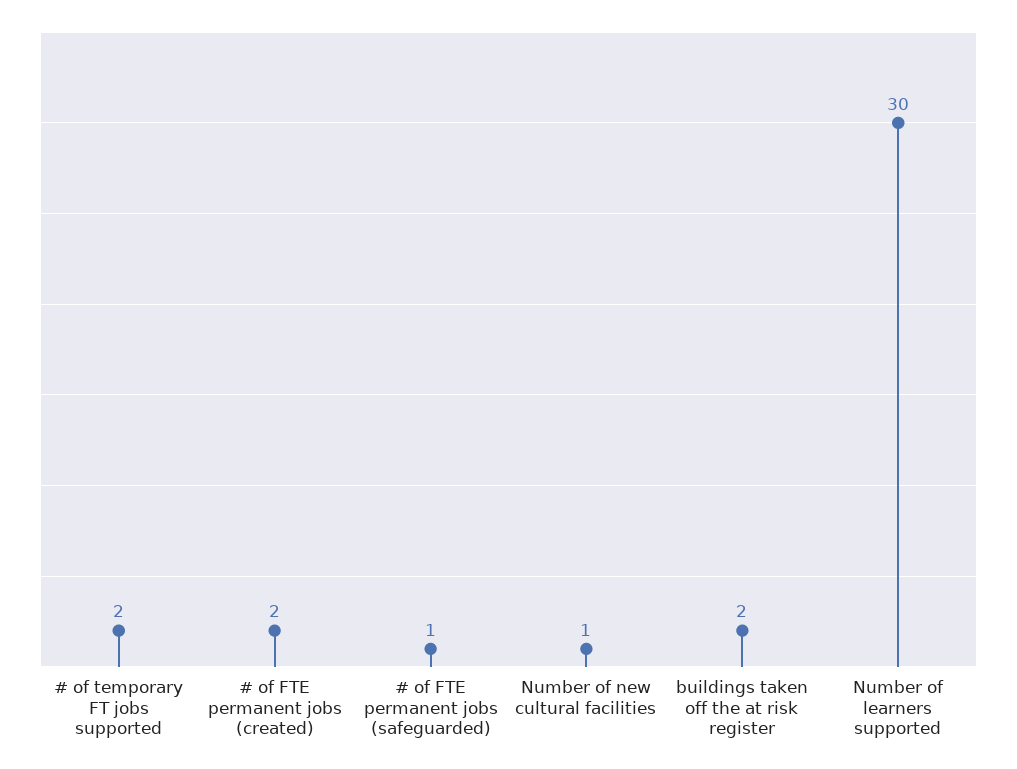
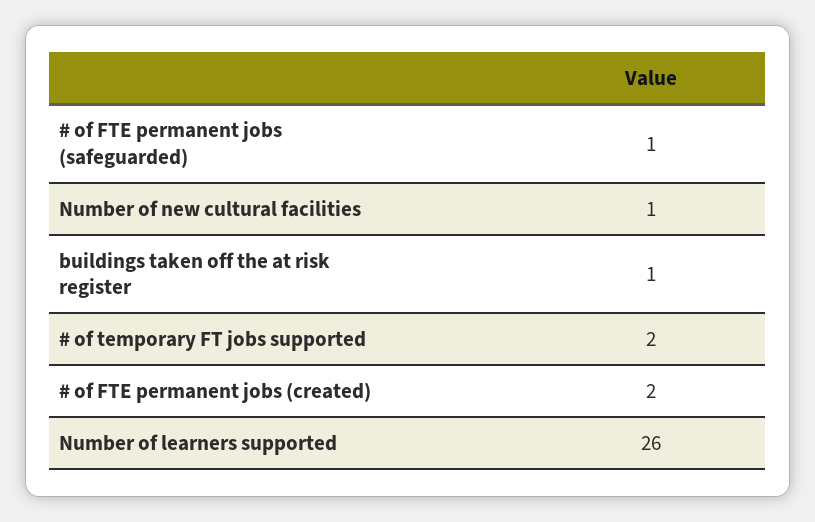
buildings taken off the at risk register: 2 -> 1
Number of learners supported: 30 -> 26

